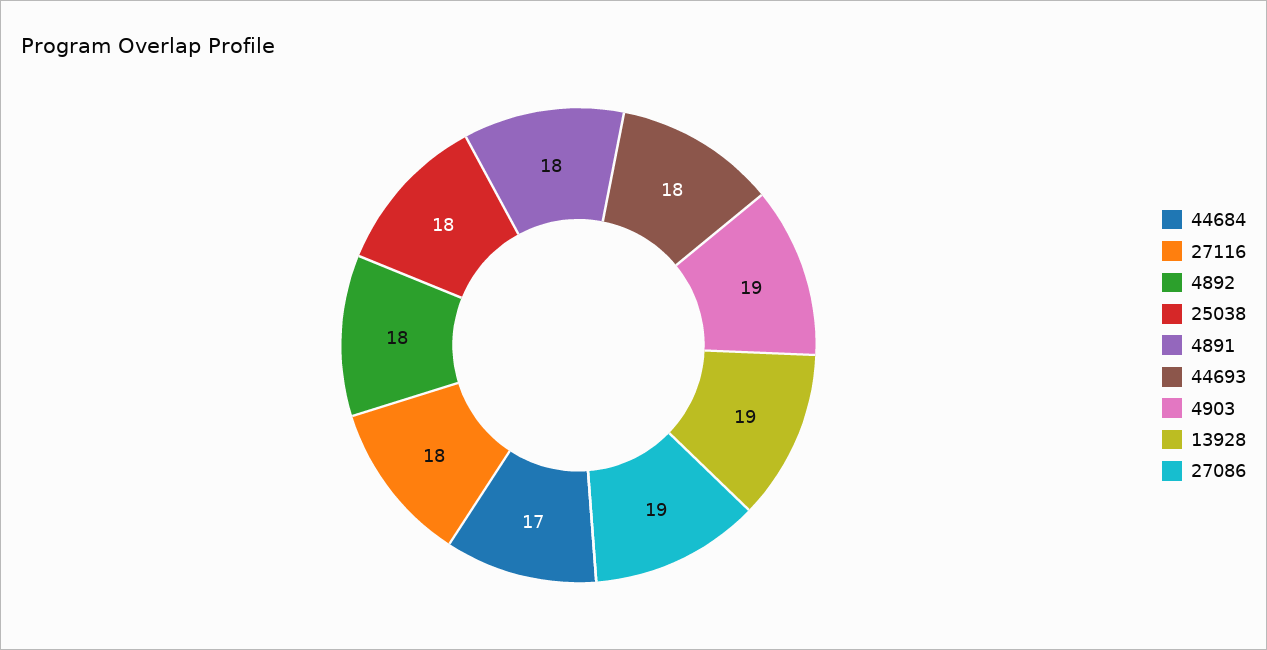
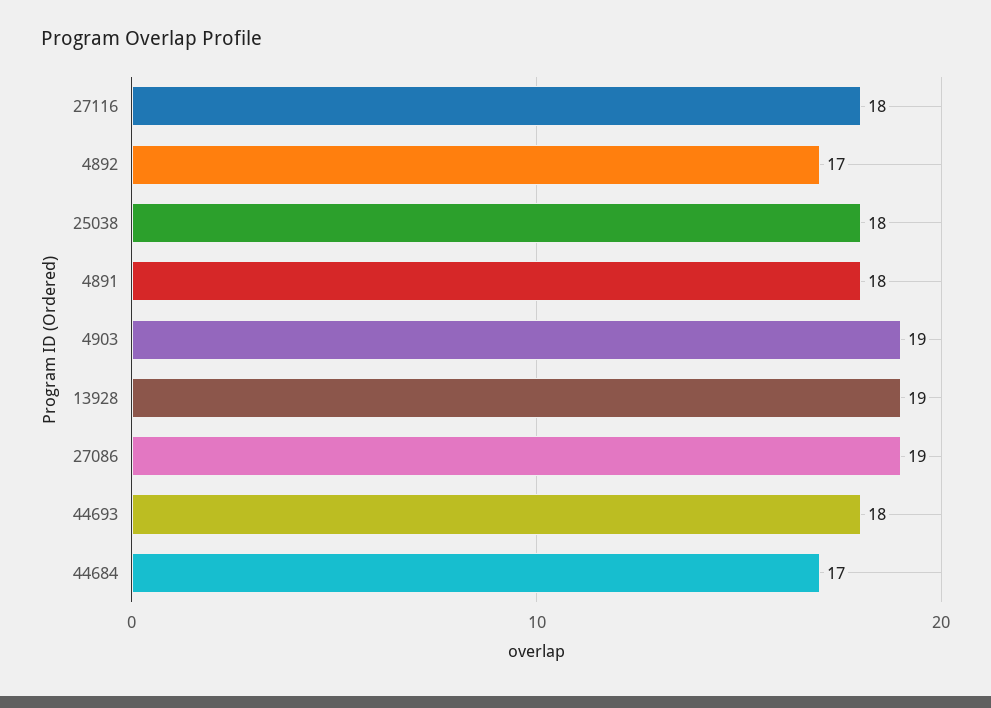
4892: 18 -> 17

